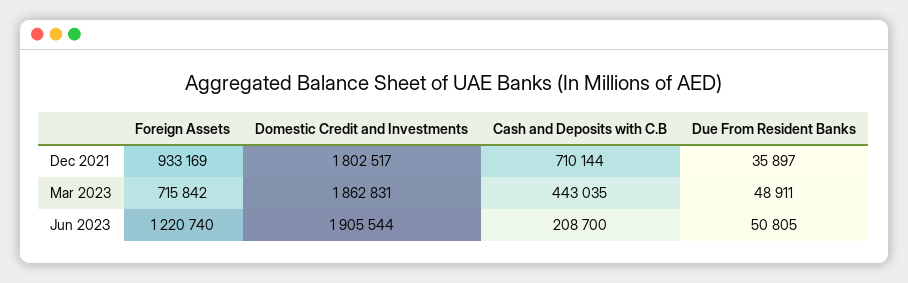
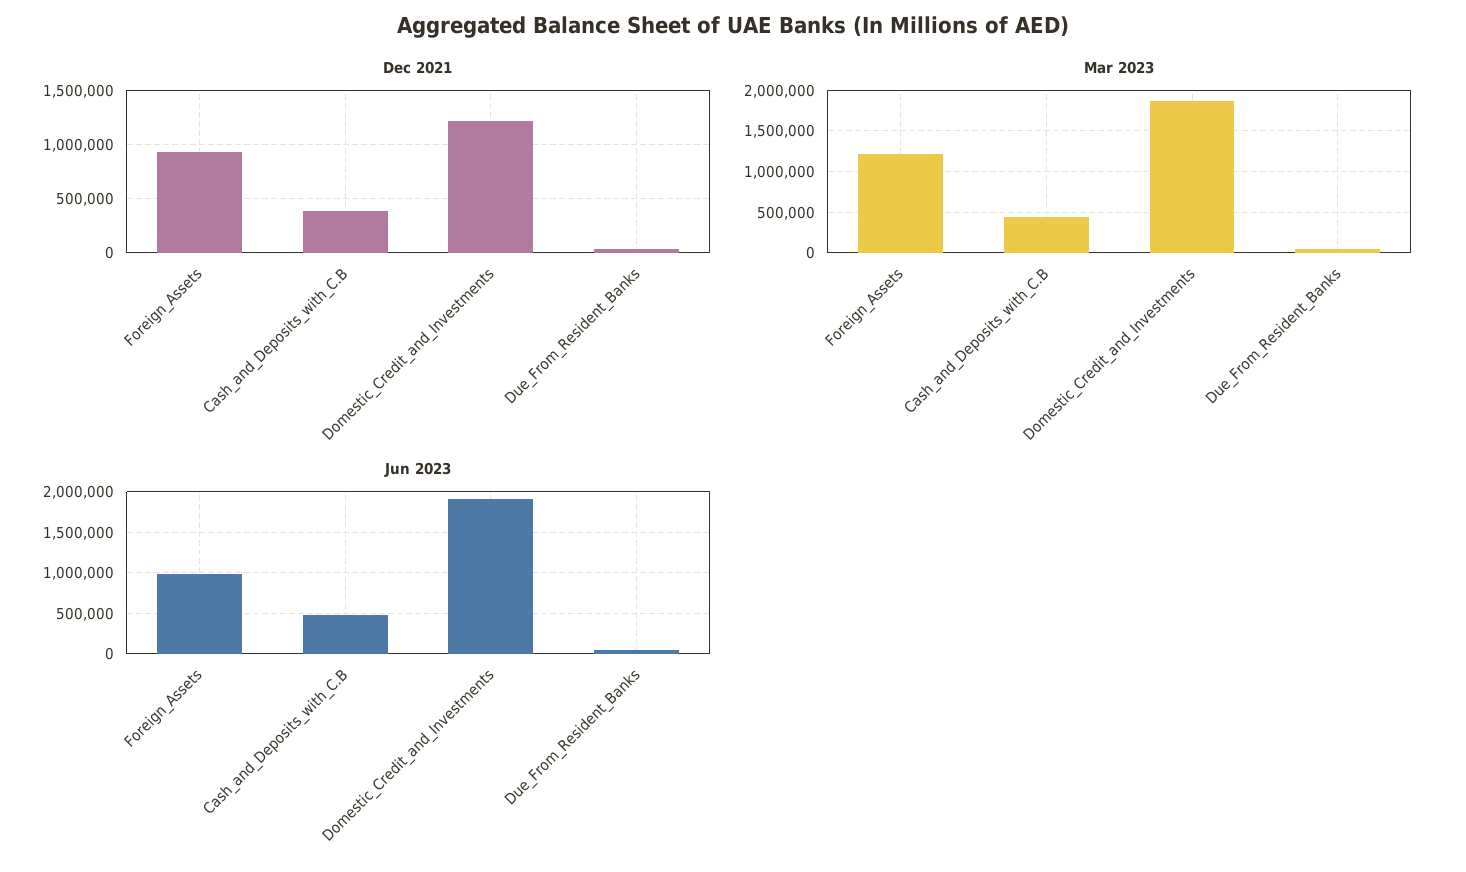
Dec 2021, Domestic Credit and Investments: 1802517 -> 1200000
Dec 2021, Cash and Deposits with C.B: 710144 -> 400000
Mar 2023, Foreign Assets: 715842 -> 1200000
Jun 2023, Foreign Assets: 1220740 -> 1000000
Jun 2023, Cash and Deposits with C.B: 208700 -> 500000

